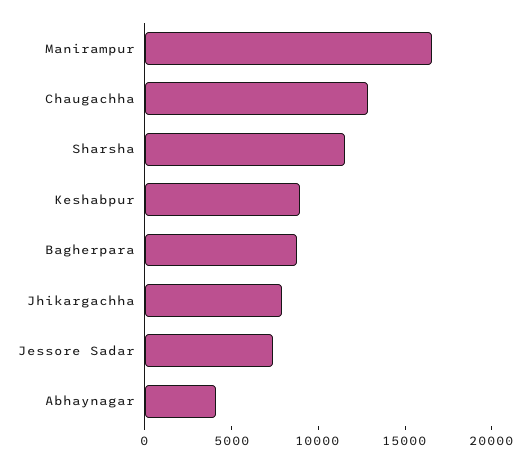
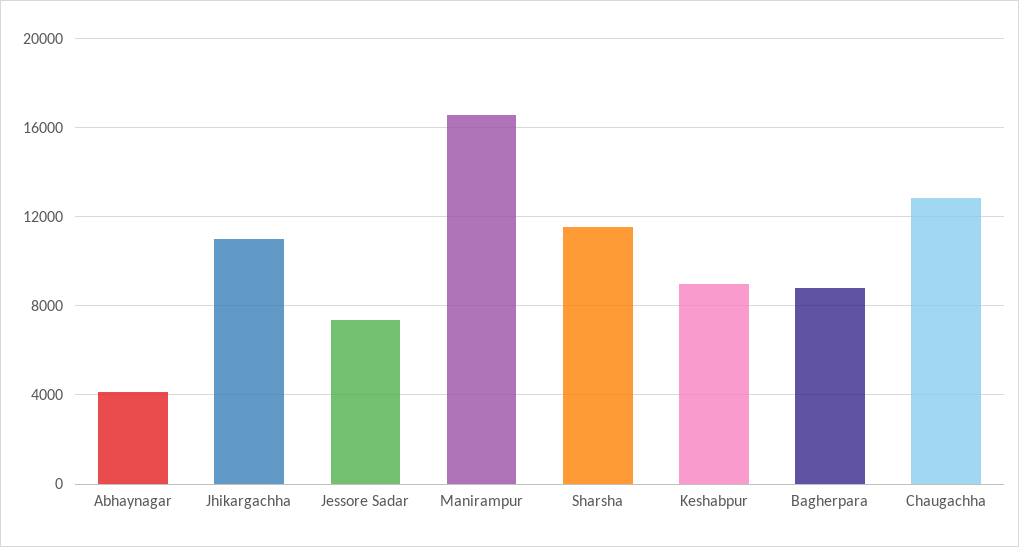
Jhikargachha: 8000 -> 11000

